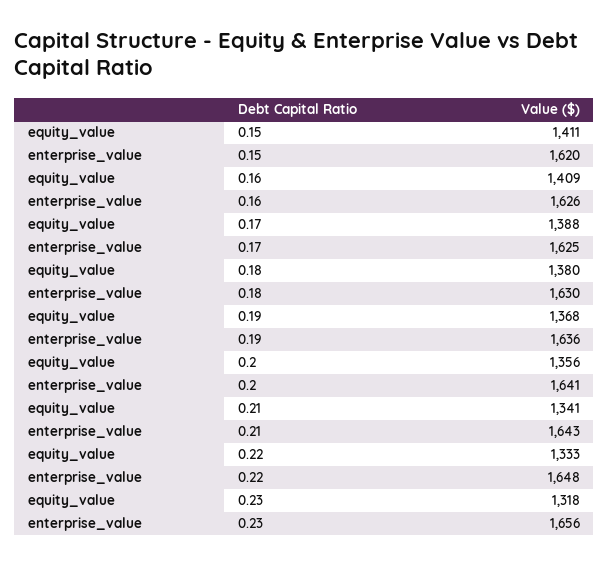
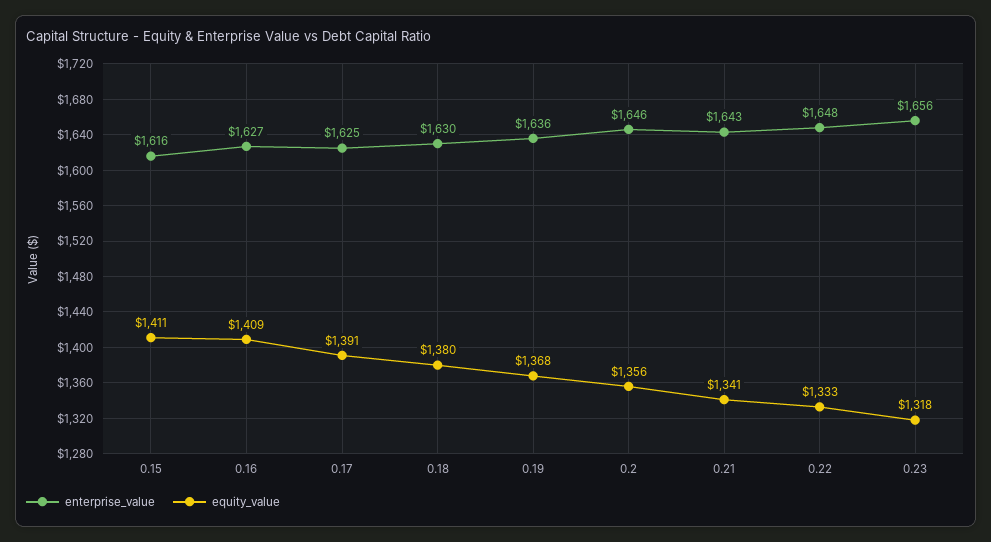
enterprise_value, 0.15: 1620 -> 1616
enterprise_value, 0.16: 1626 -> 1627
equity_value, 0.17: 1388 -> 1391
enterprise_value, 0.2: 1641 -> 1646

